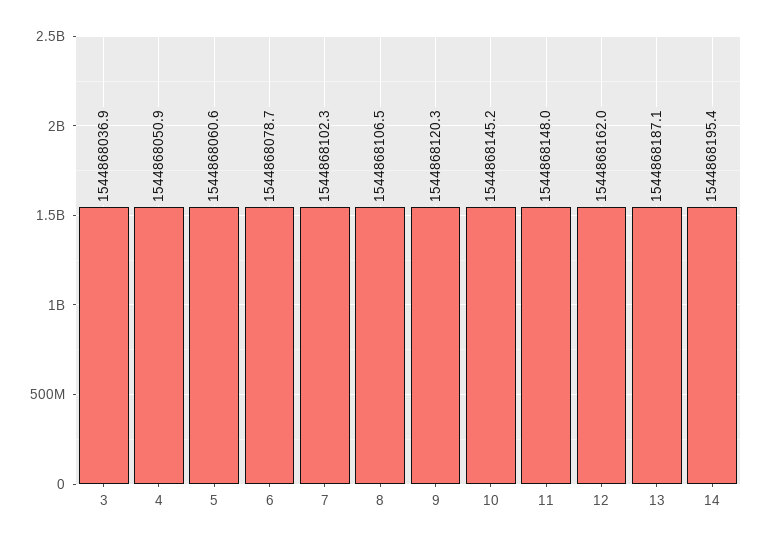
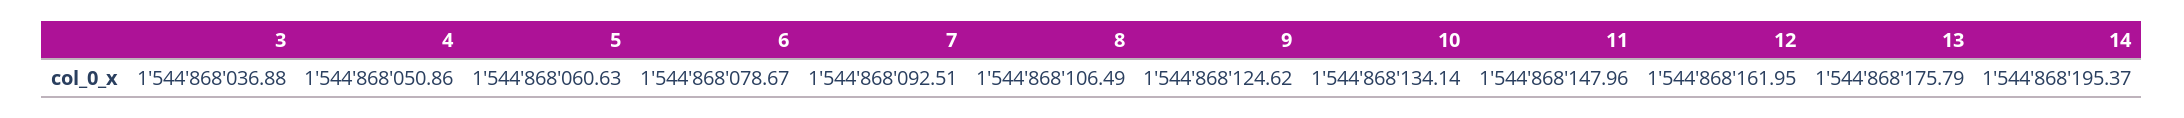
7: 1544868102.3 -> 1544868092.51
9: 1544868120.3 -> 1544868124.62
10: 1544868145.2 -> 1544868134.14
13: 1544868187.1 -> 1544868175.79

